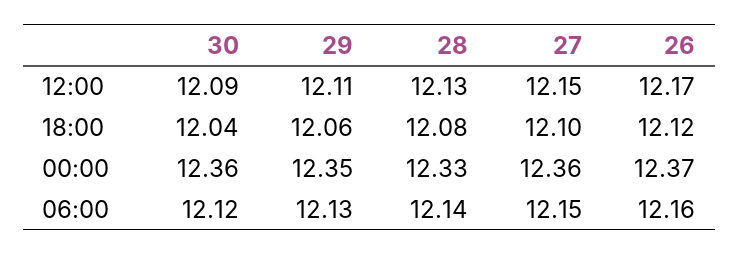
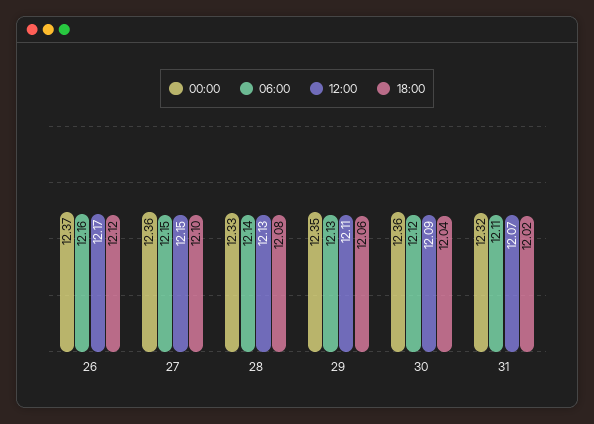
00:00, 31: none -> 12.32
06:00, 31: none -> 12.11
12:00, 31: none -> 12.07
18:00, 31: none -> 12.02

